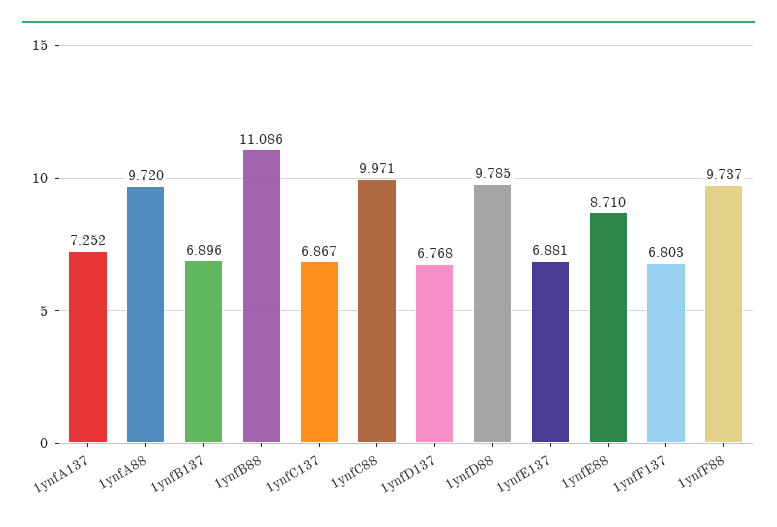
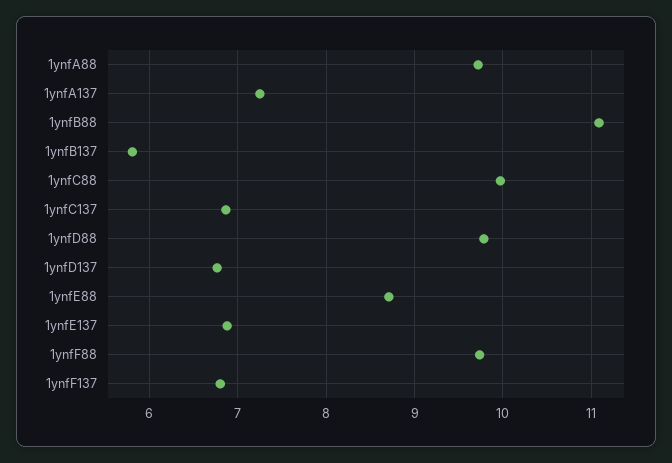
1ynfB137: 6.896 -> 5.8

